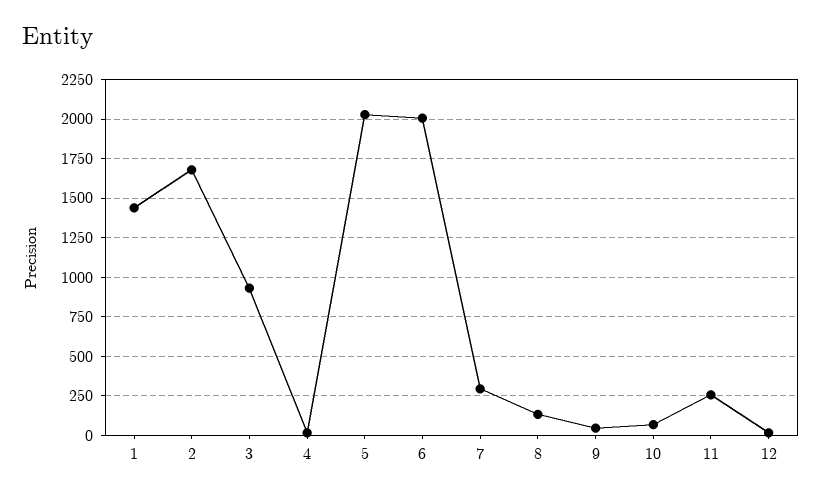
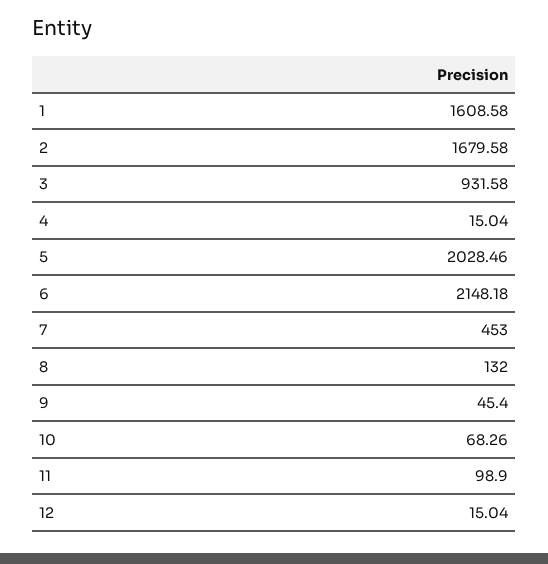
1: 1450 -> 1608.58
6: 2000 -> 2148.18
7: 300 -> 453
11: 250 -> 98.9

